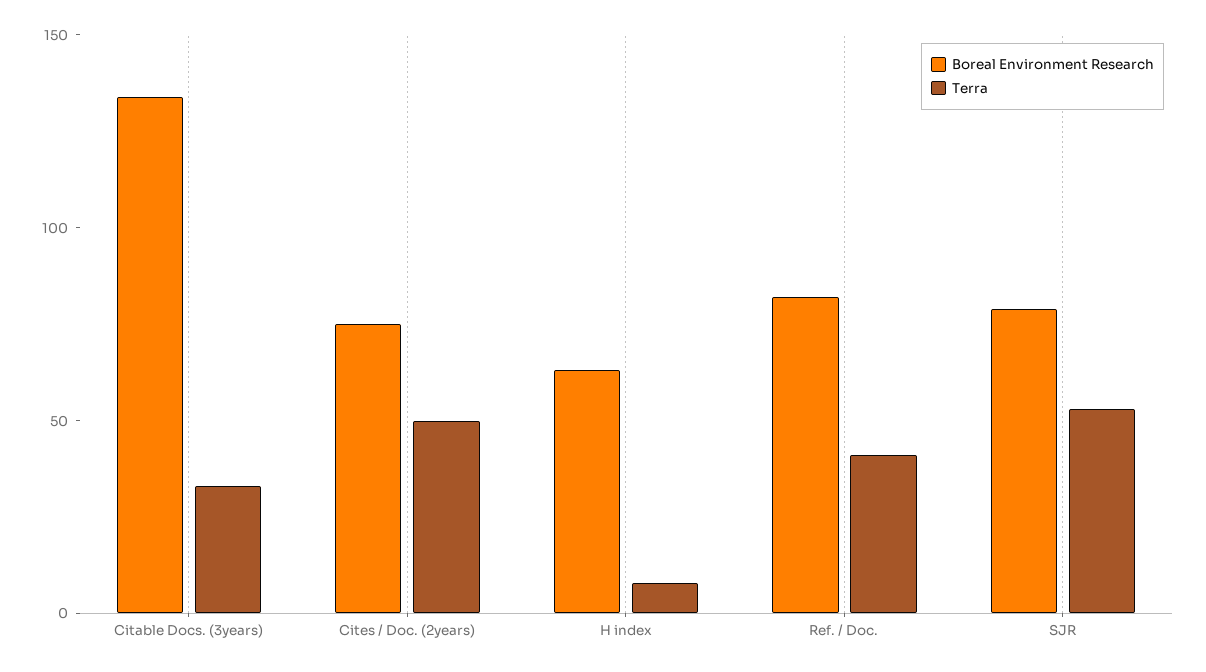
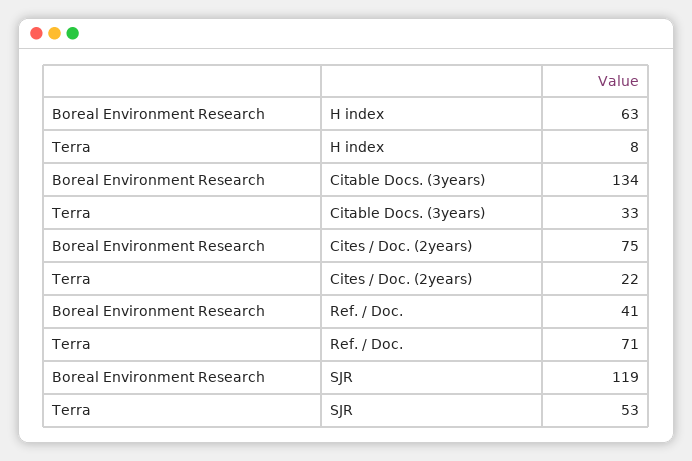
Terra, Cites / Doc. (2years): 50 -> 22
Boreal Environment Research, Ref. / Doc.: 80 -> 41
Terra, Ref. / Doc.: 40 -> 71
Boreal Environment Research, SJR: 80 -> 119

